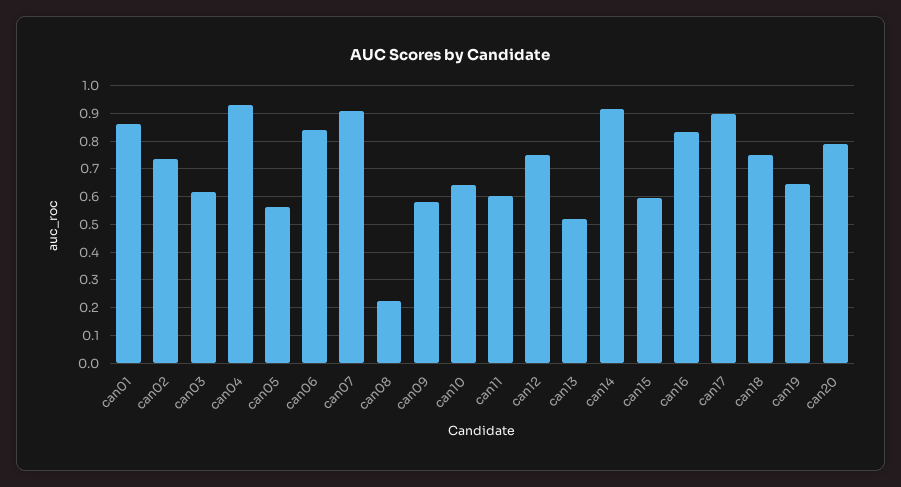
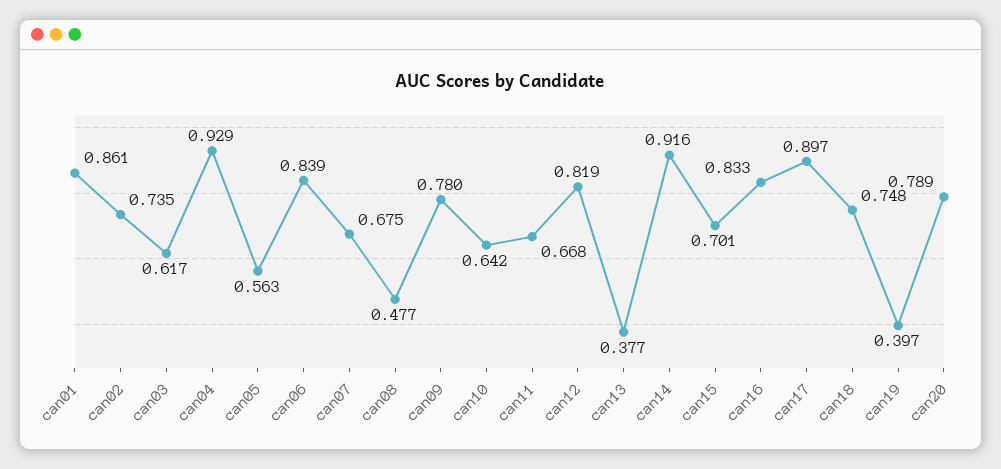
can07: 0.9 -> 0.675
can08: 0.225 -> 0.477
can09: 0.575 -> 0.78
can11: 0.6 -> 0.668
can12: 0.75 -> 0.819
can13: 0.525 -> 0.377
can15: 0.6 -> 0.701
can19: 0.65 -> 0.397

